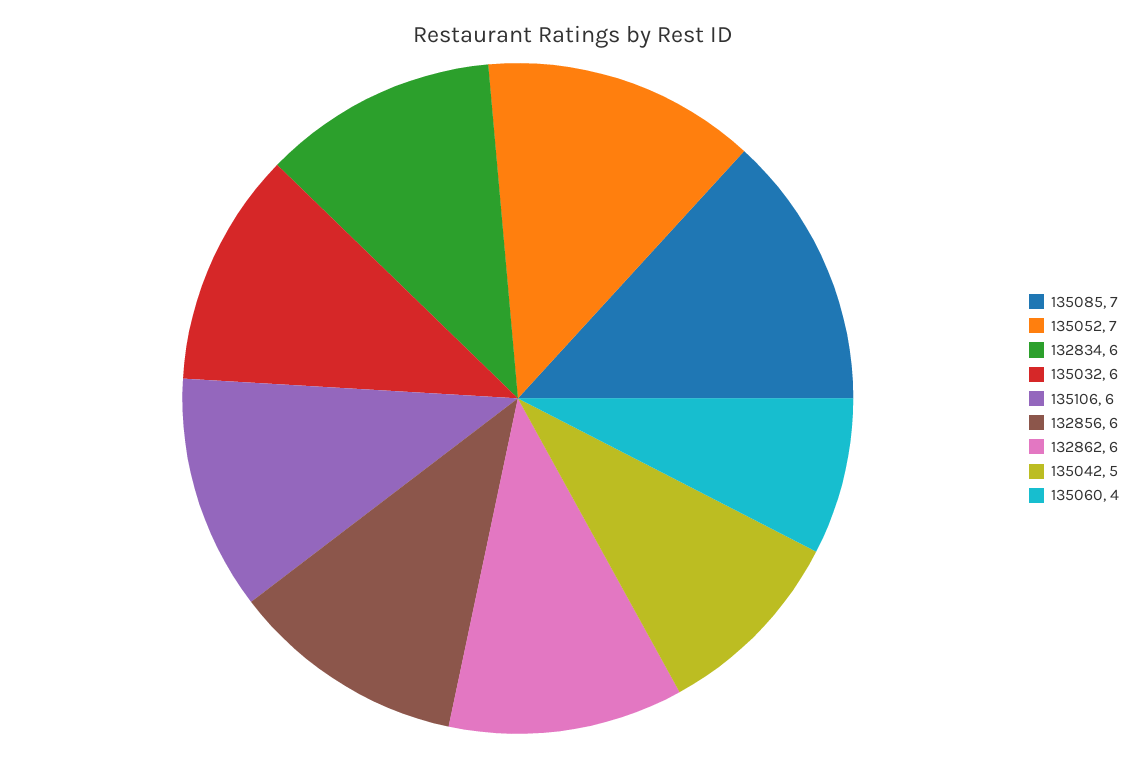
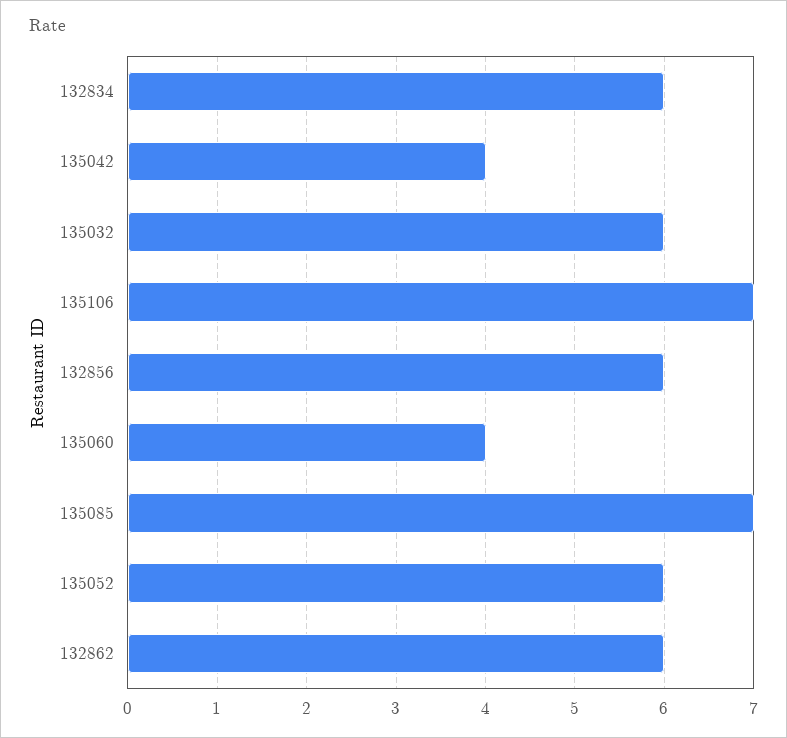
135052: 7 -> 6
135106: 6 -> 7
135042: 5 -> 4

